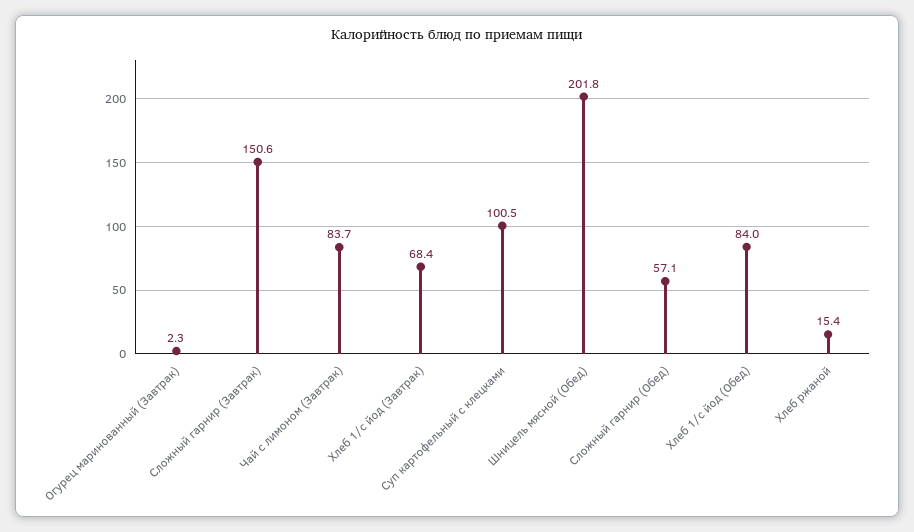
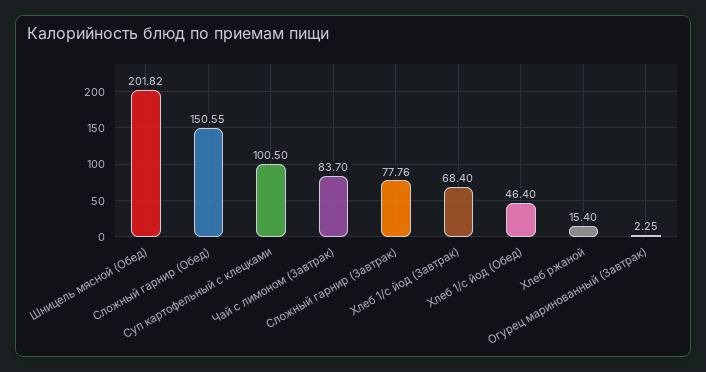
Сложный гарнир (Завтрак): 150.6 -> 77.76
Сложный гарнир (Обед): 57.1 -> 150.55
Хлеб 1/с йод (Обед): 84 -> 46.4

